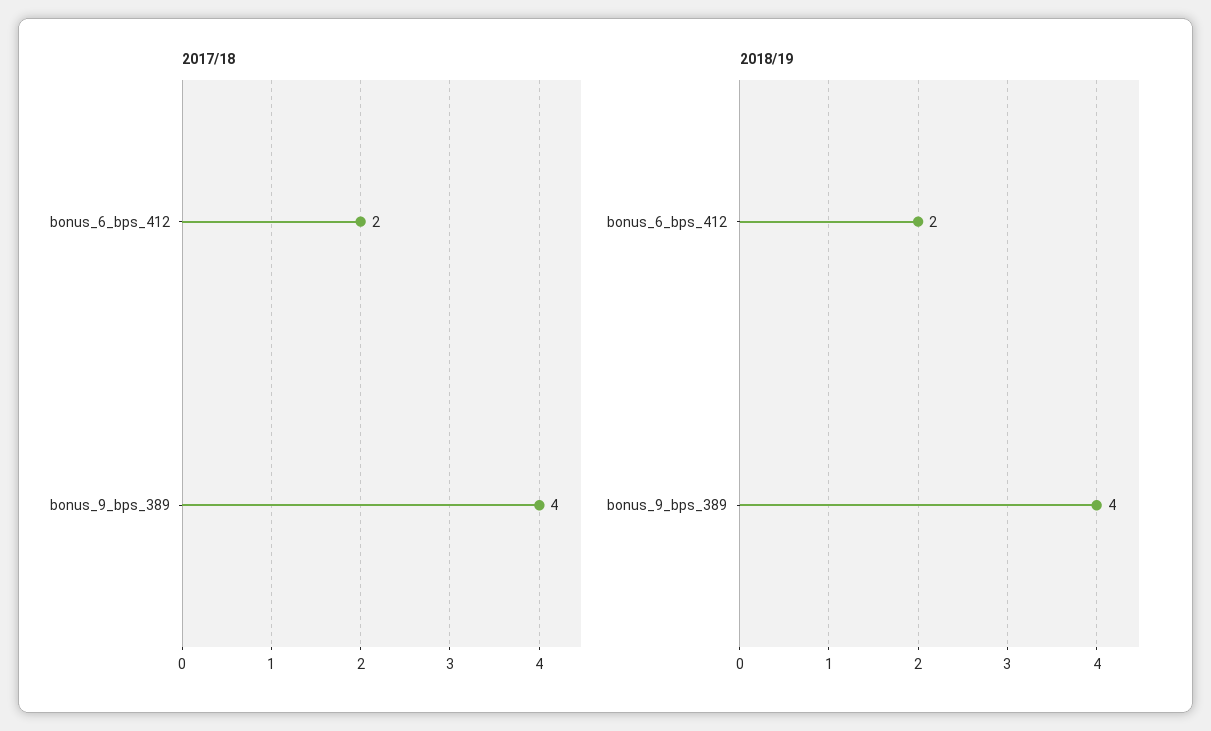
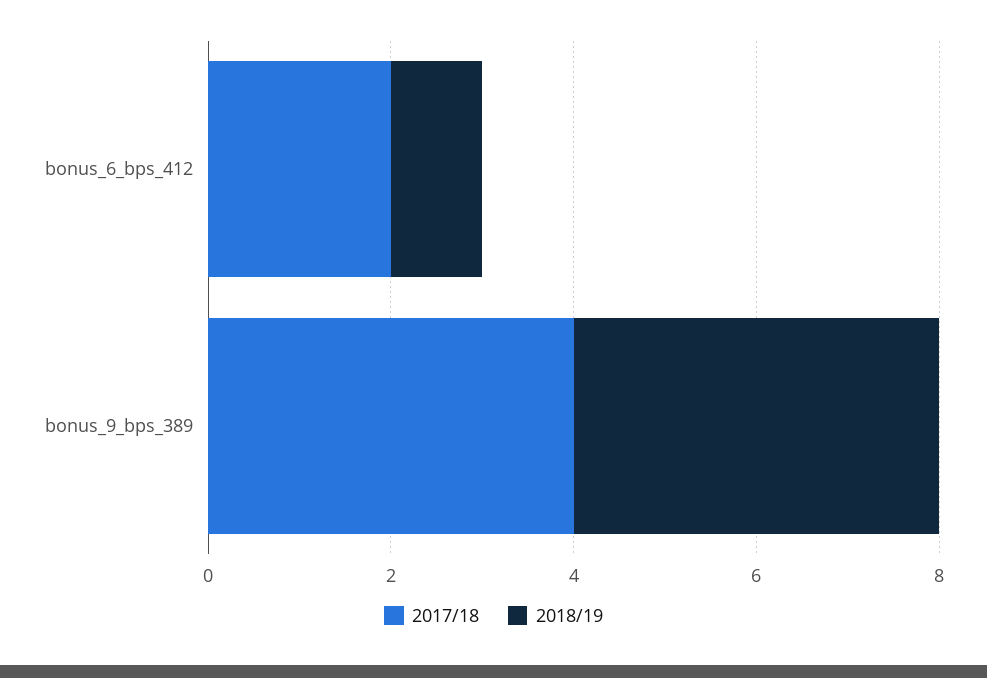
2018/19, bonus_6_bps_412: 2 -> 1

